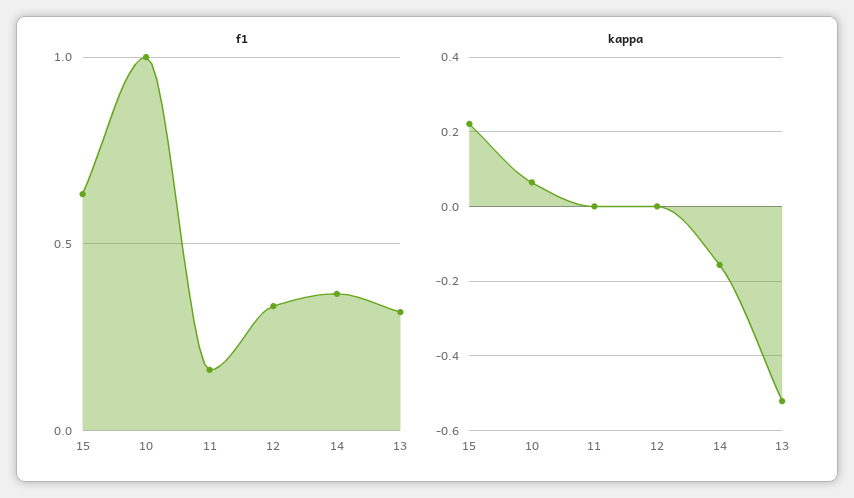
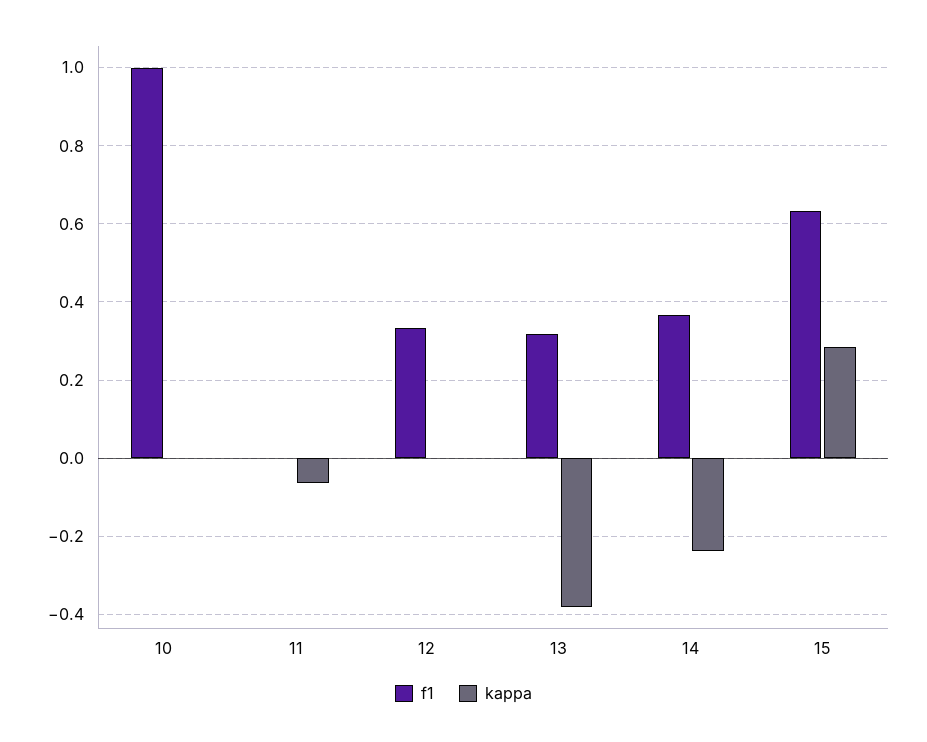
f1, 11: 0.15 -> 0
kappa, 15: 0.22 -> 0.28
kappa, 10: 0.06 -> 0
kappa, 11: 0 -> -0.06
kappa, 14: -0.16 -> -0.24
kappa, 13: -0.52 -> -0.38

